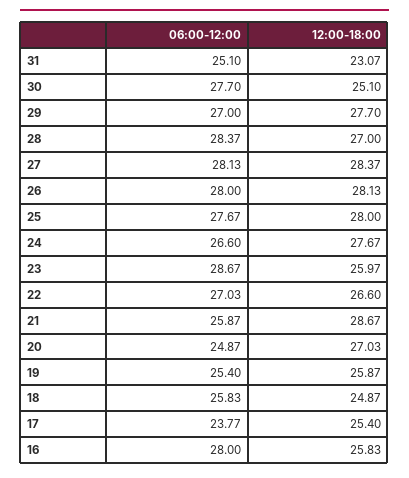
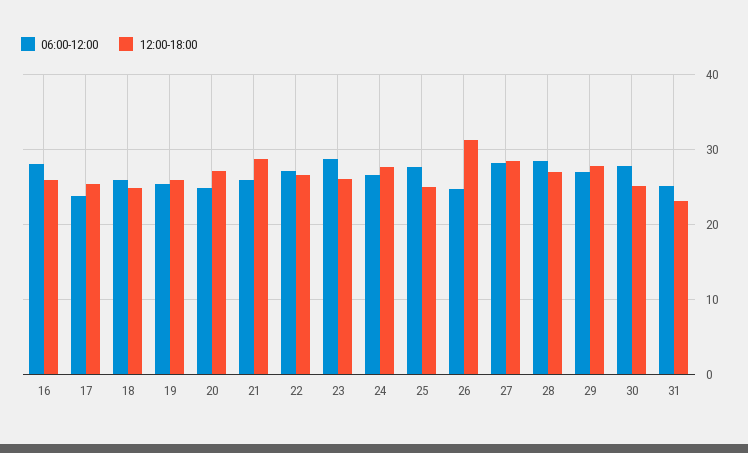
06:00-12:00, 26: 28 -> 25
12:00-18:00, 26: 28.13 -> 31
12:00-18:00, 25: 28 -> 25

